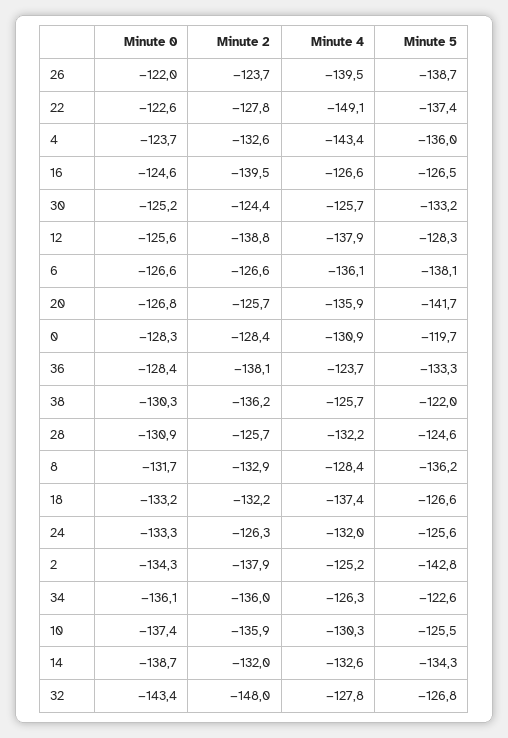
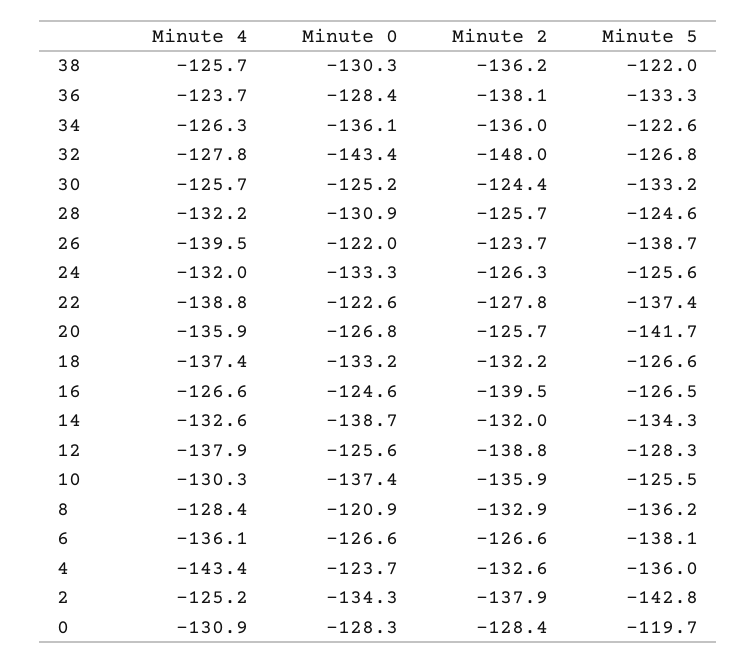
Minute 4, 22: -149.1 -> -138.8
Minute 0, 8: -131.7 -> -120.9

